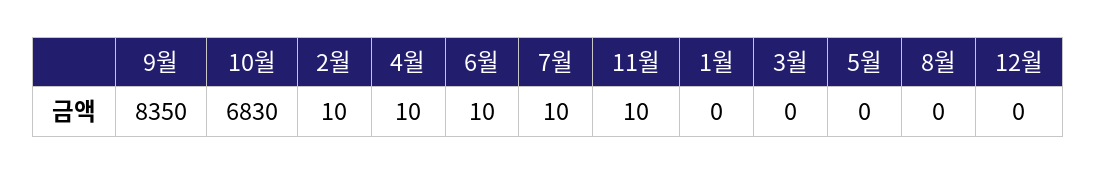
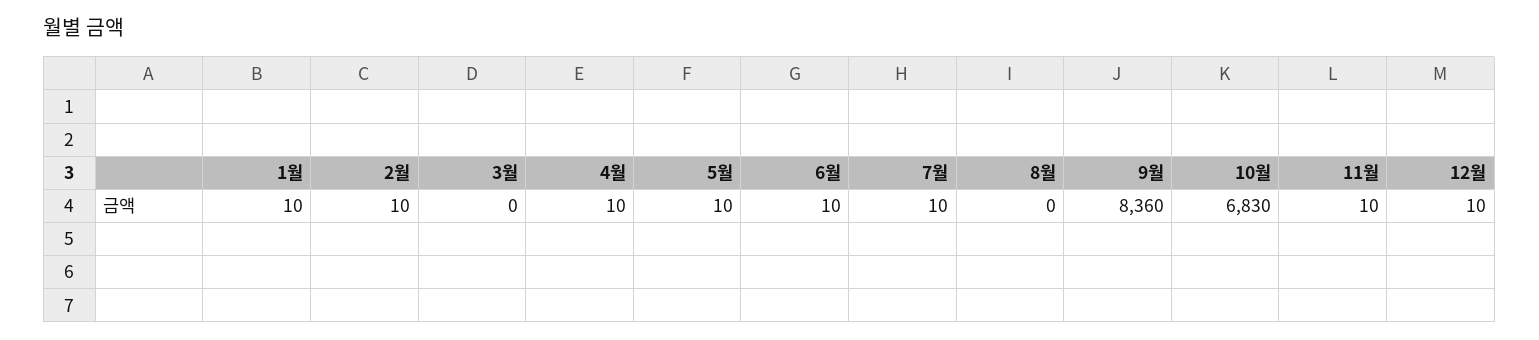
9월: 8350 -> 8360
1월: 0 -> 10
5월: 0 -> 10
12월: 0 -> 10

